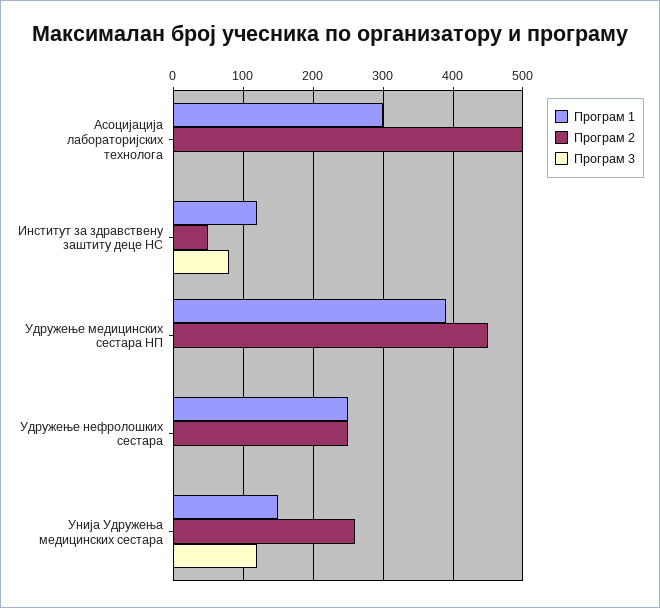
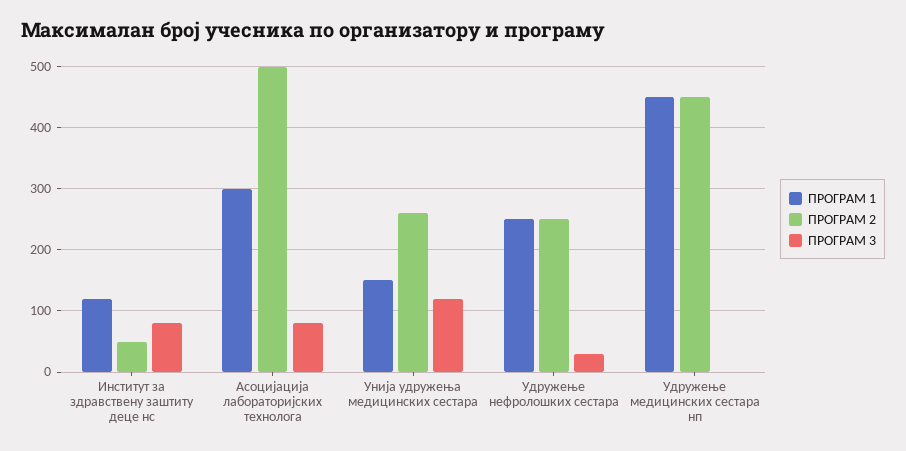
Програм 3, Асоцијација лабораторијских технолога: 0 -> 80
Програм 1, Удружење медицинских сестара НП: 390 -> 450
Програм 3, Удружење нефролошких сестара: 0 -> 30

